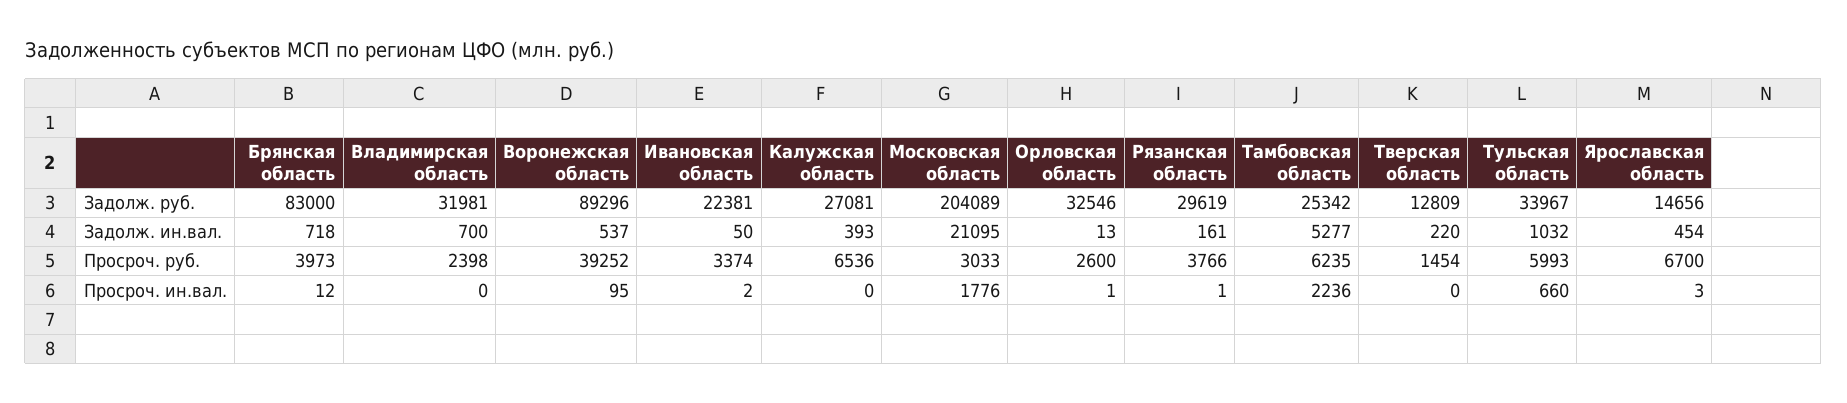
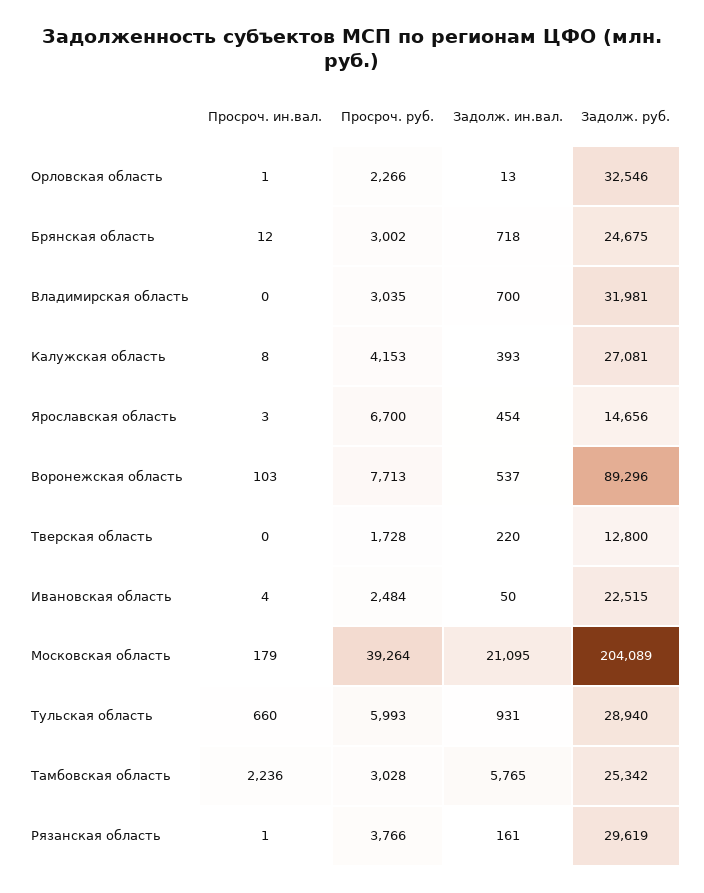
Брянская область, Задолж. руб.: 83000 -> 24675
Ивановская область, Задолж. руб.: 22381 -> 22515
Тверская область, Задолж. руб.: 12809 -> 12800
Тульская область, Задолж. руб.: 33967 -> 28940
Тамбовская область, Задолж. ин.вал.: 5277 -> 5765
Тульская область, Задолж. ин.вал.: 1032 -> 931
Брянская область, Просроч. руб.: 3973 -> 3002
Владимирская область, Просроч. руб.: 2398 -> 3035
Воронежская область, Просроч. руб.: 39252 -> 7713
Ивановская область, Просроч. руб.: 3374 -> 2484
Калужская область, Просроч. руб.: 6536 -> 4153
Московская область, Просроч. руб.: 3033 -> 39264
Орловская область, Просроч. руб.: 2600 -> 2266
Тамбовская область, Просроч. руб.: 6235 -> 3028
Тверская область, Просроч. руб.: 1454 -> 1728
Воронежская область, Просроч. ин.вал.: 95 -> 103
Ивановская область, Просроч. ин.вал.: 2 -> 4
Калужская область, Просроч. ин.вал.: 0 -> 8
Московская область, Просроч. ин.вал.: 1776 -> 179

